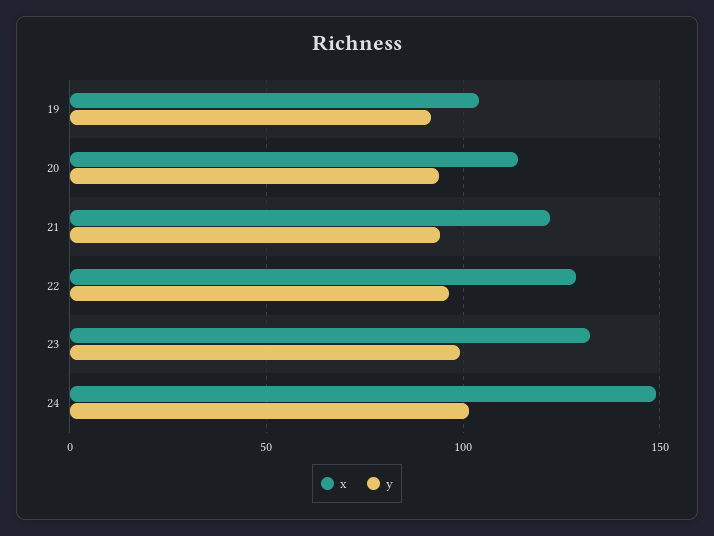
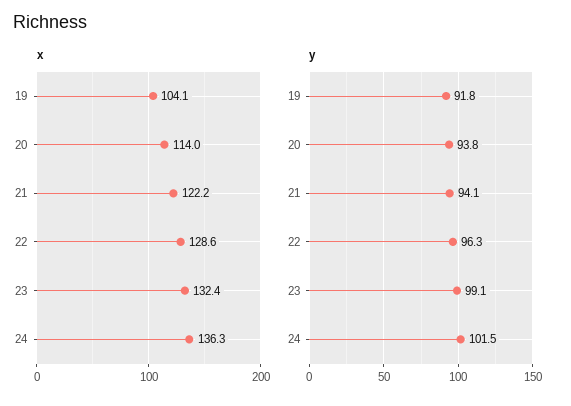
x, 24: 150 -> 136.3

